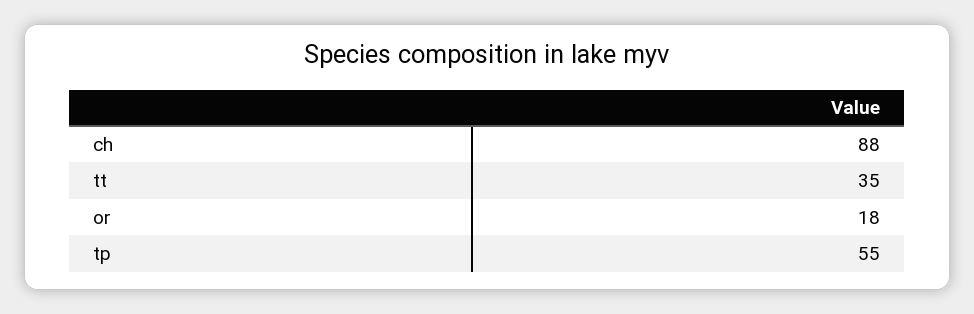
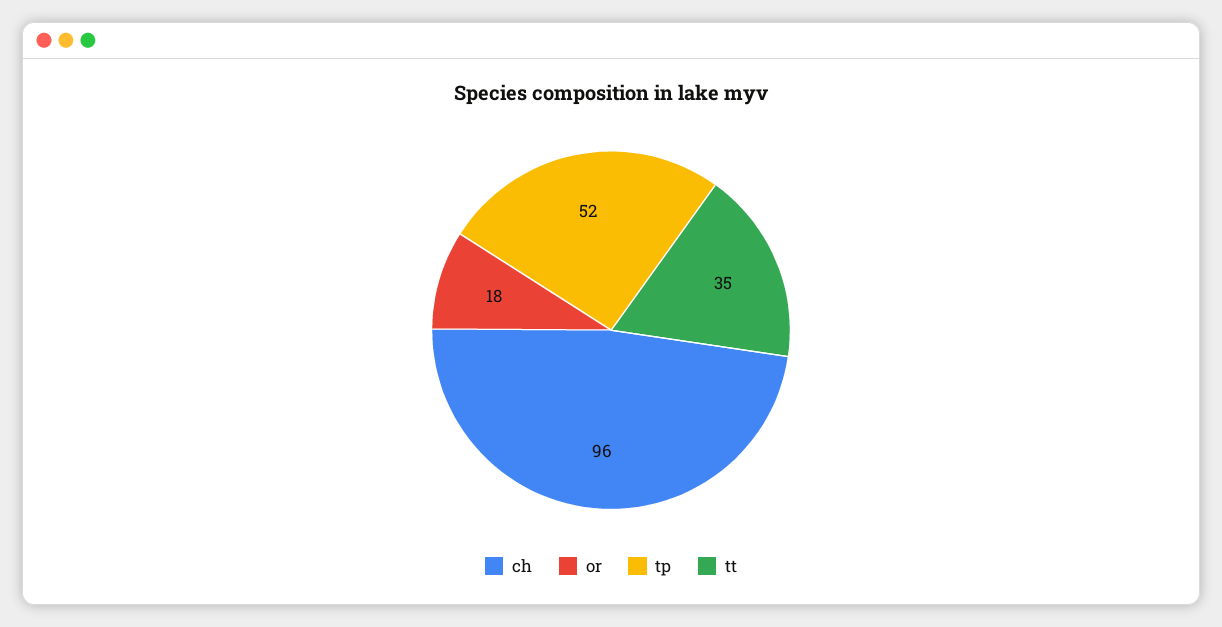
ch: 88 -> 96
tp: 55 -> 52

